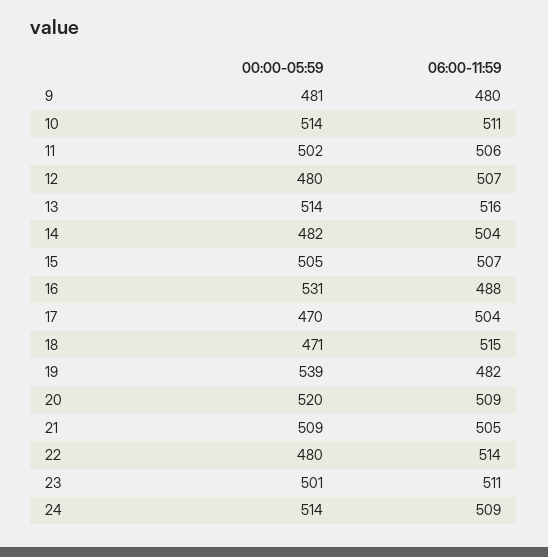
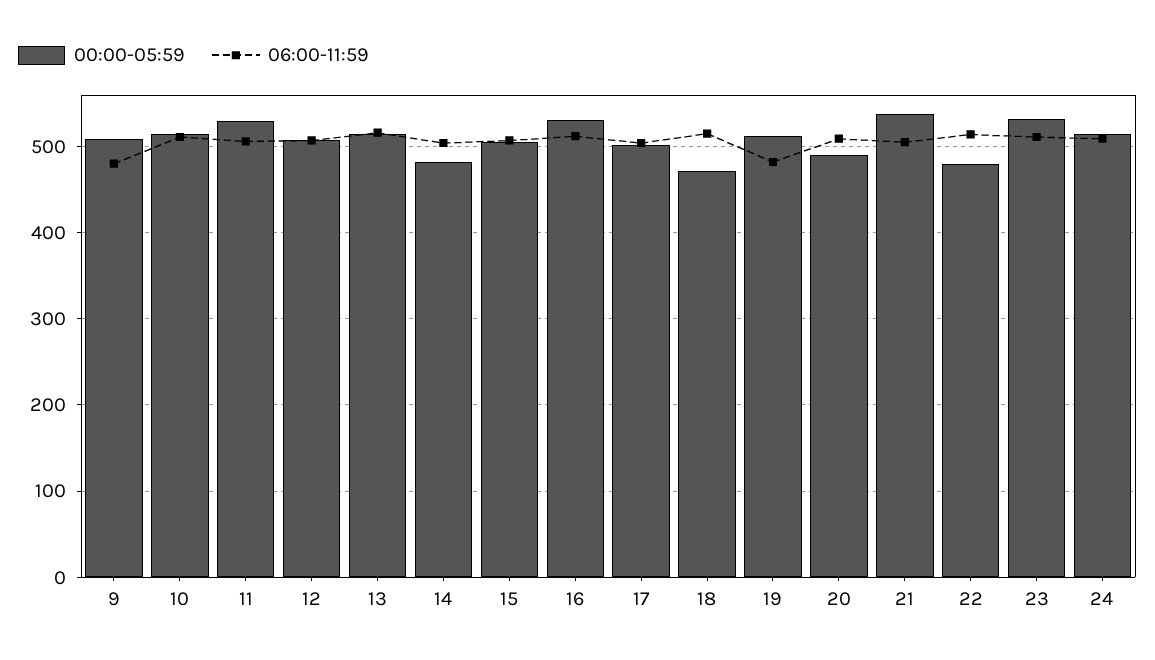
00:00-05:59, 9: 481 -> 510
00:00-05:59, 11: 502 -> 530
00:00-05:59, 12: 480 -> 510
06:00-11:59, 16: 488 -> 510
00:00-05:59, 17: 470 -> 500
00:00-05:59, 19: 539 -> 510
00:00-05:59, 20: 520 -> 490
00:00-05:59, 21: 509 -> 540
00:00-05:59, 23: 501 -> 530

